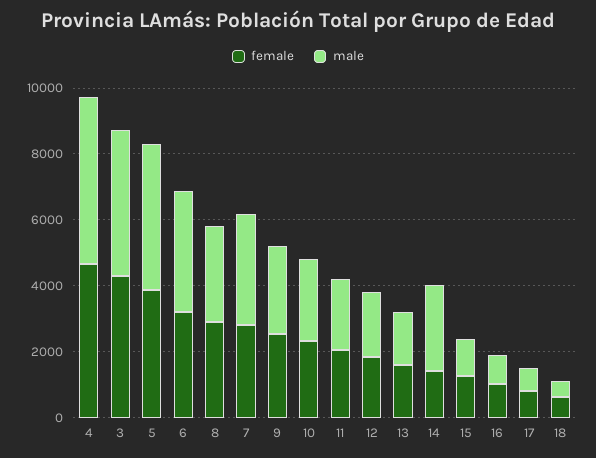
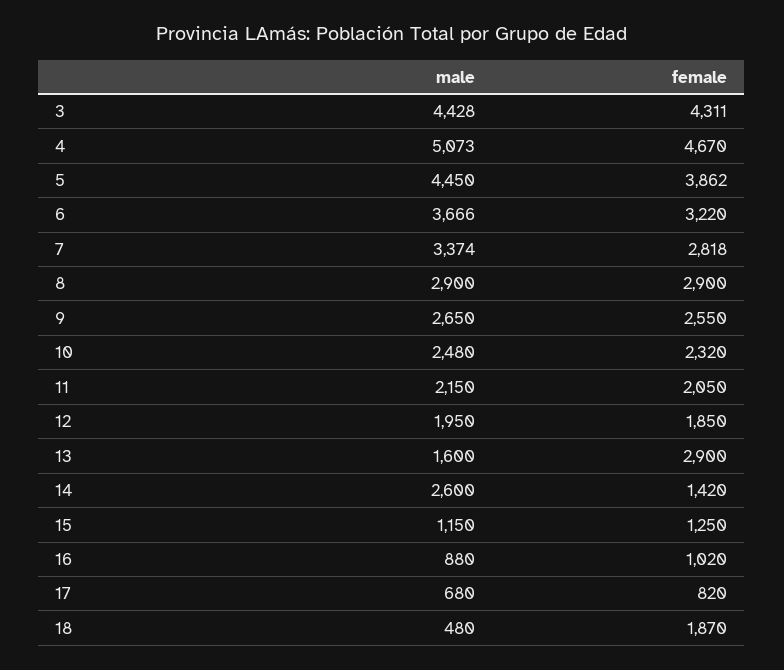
female, 13: 1500 -> 2900
female, 18: 500 -> 1870

